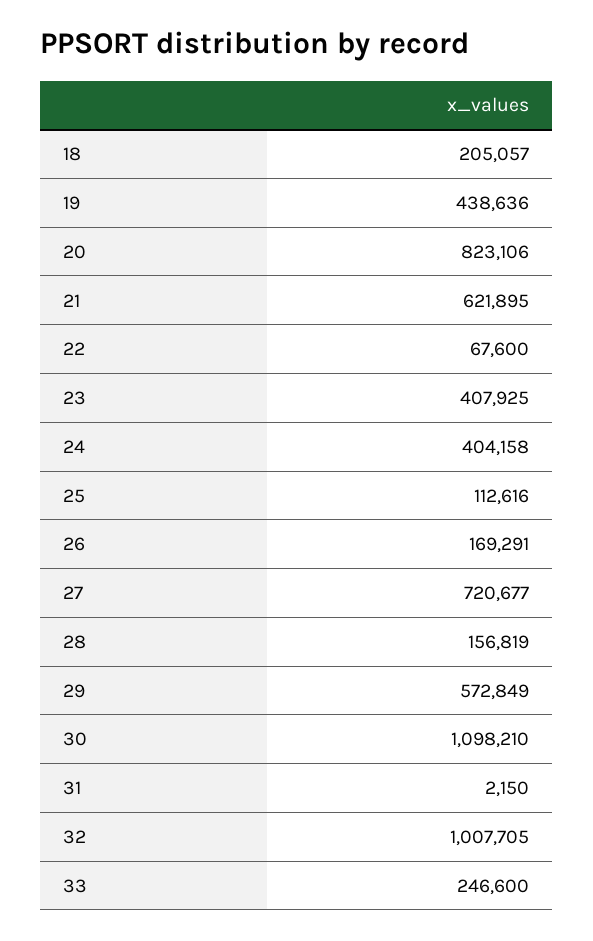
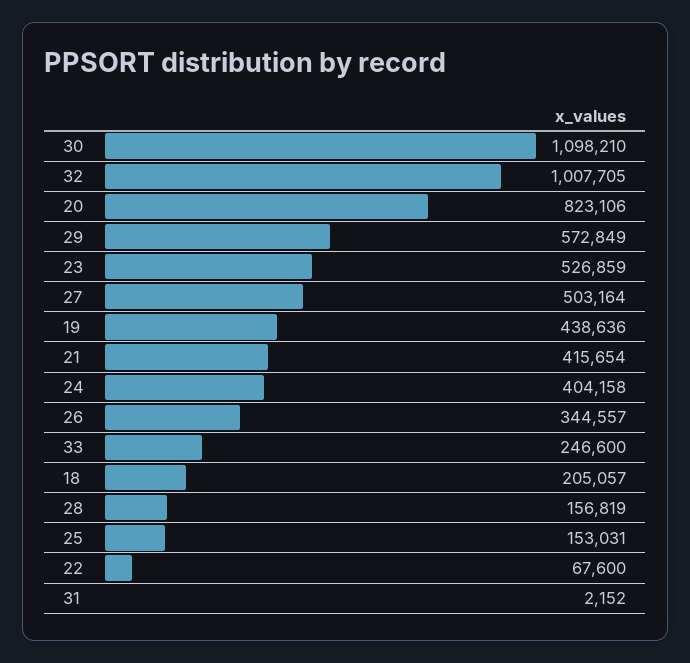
21: 621895 -> 415654
23: 407925 -> 526859
25: 112616 -> 153031
26: 169291 -> 344557
27: 720677 -> 503164
31: 2150 -> 2152

